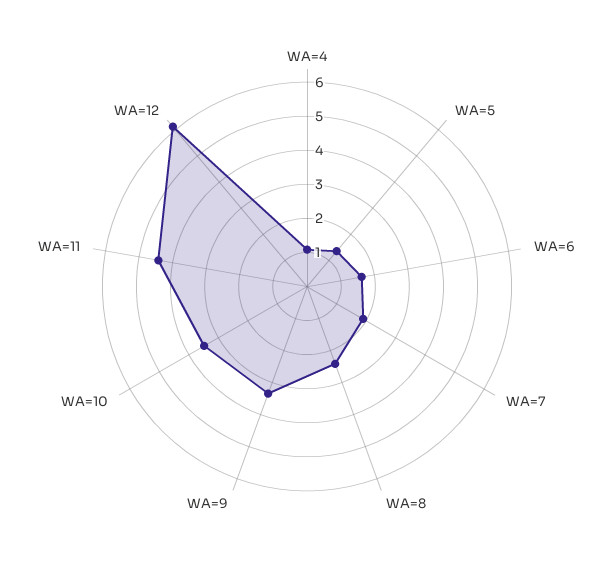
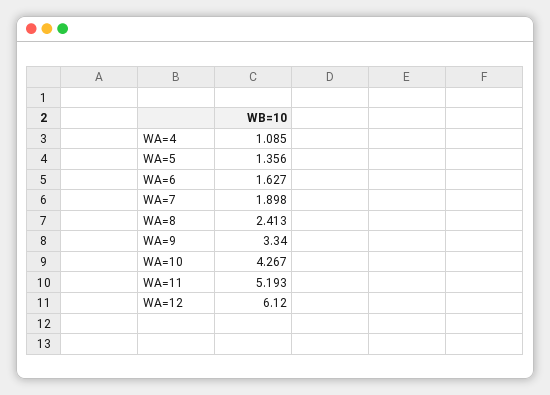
WA=10: 3.5 -> 4.267
WA=11: 4.5 -> 5.193

